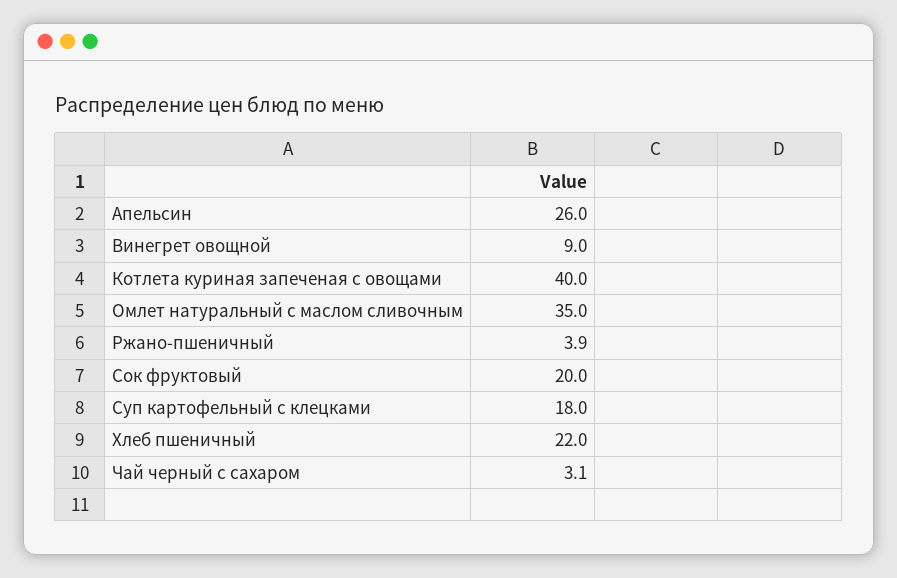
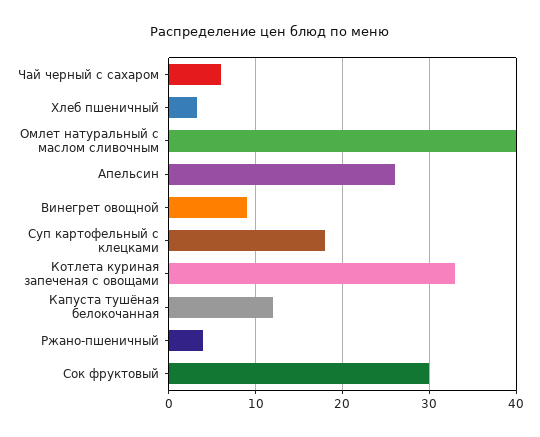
Котлета куриная запеченая с овощами: 40 -> 33
Омлет натуральный с маслом сливочным: 35 -> 40
Сок фруктовый: 20 -> 30
Хлеб пшеничный: 22 -> 3
Чай черный с сахаром: 3.1 -> 6
Капуста тушёная белокочанная: none -> 12

